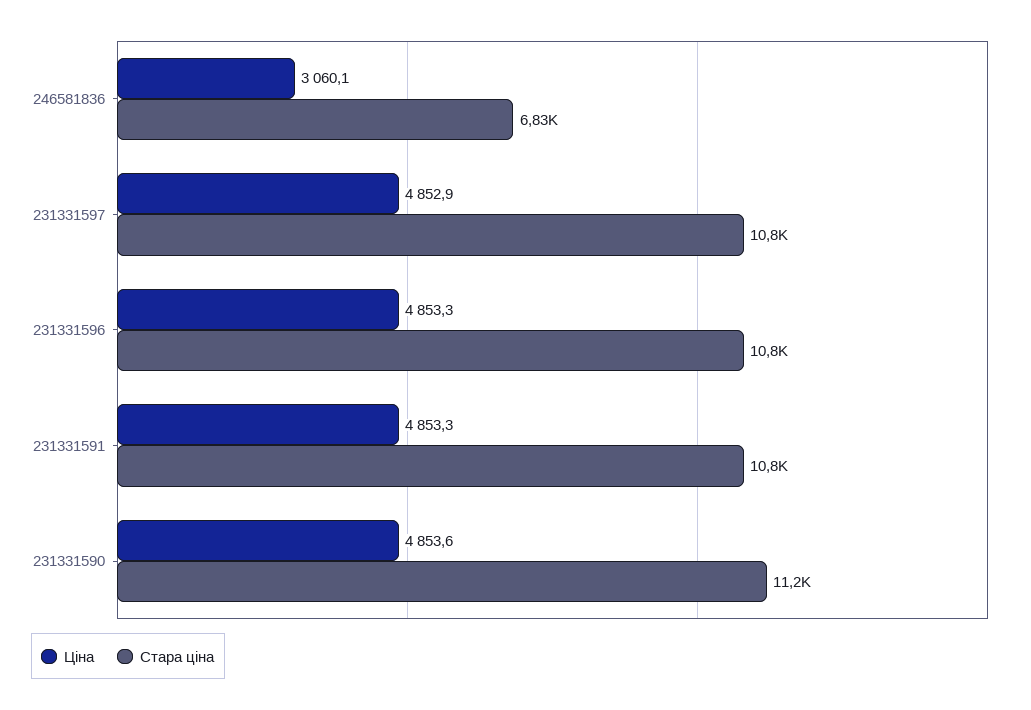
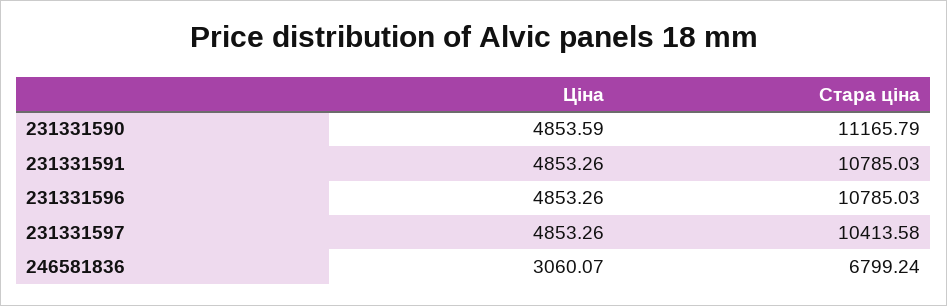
Стара ціна, 246581836: 6830 -> 6799.24
Ціна, 231331597: 4852.9 -> 4853.26
Стара ціна, 231331597: 10800 -> 10413.58

